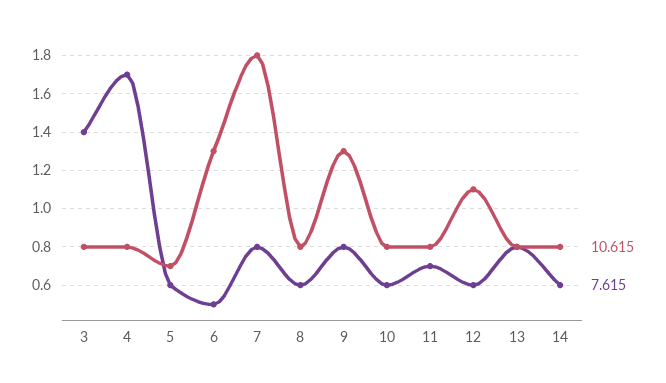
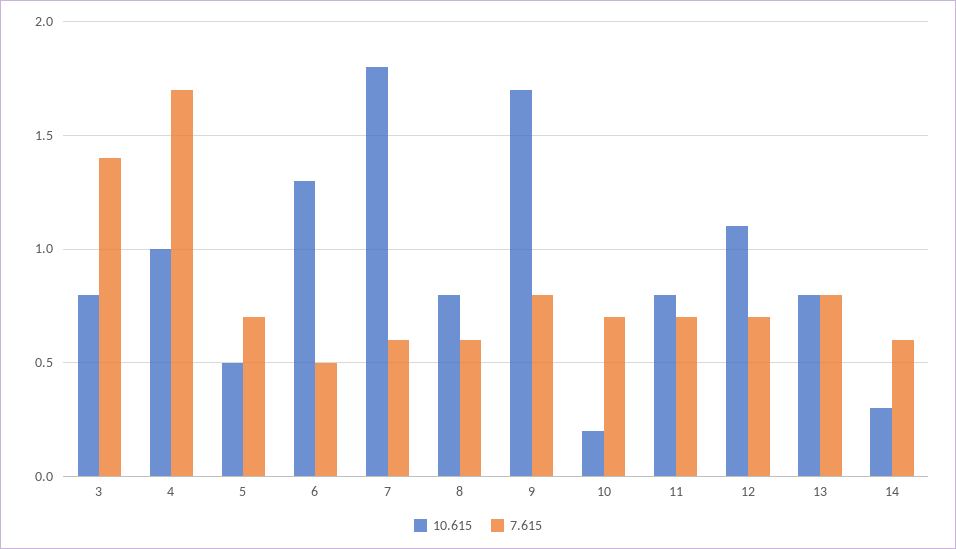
10.615, 4: 0.8 -> 1
10.615, 5: 0.7 -> 0.5
7.615, 5: 0.6 -> 0.7
7.615, 7: 0.8 -> 0.6
10.615, 9: 1.3 -> 1.7
10.615, 10: 0.8 -> 0.2
7.615, 10: 0.6 -> 0.7
7.615, 12: 0.6 -> 0.7
10.615, 14: 0.8 -> 0.3

